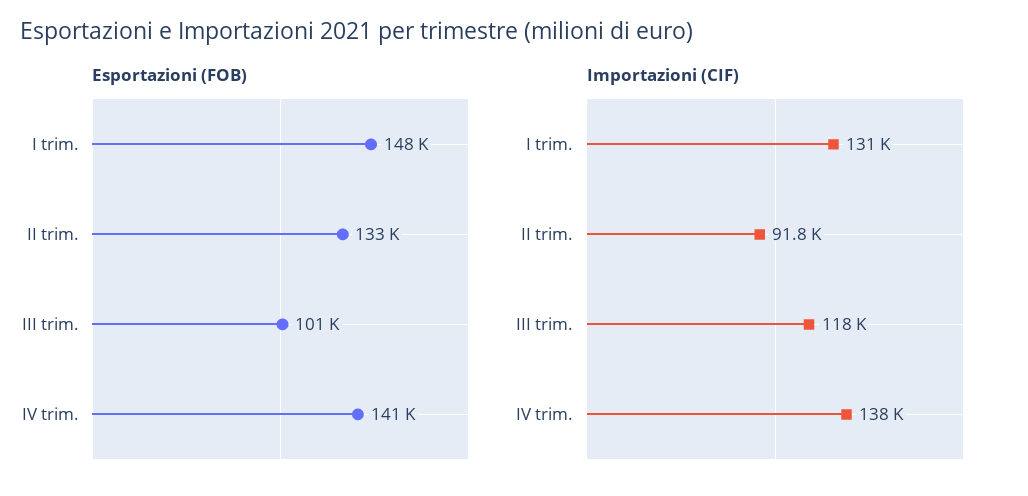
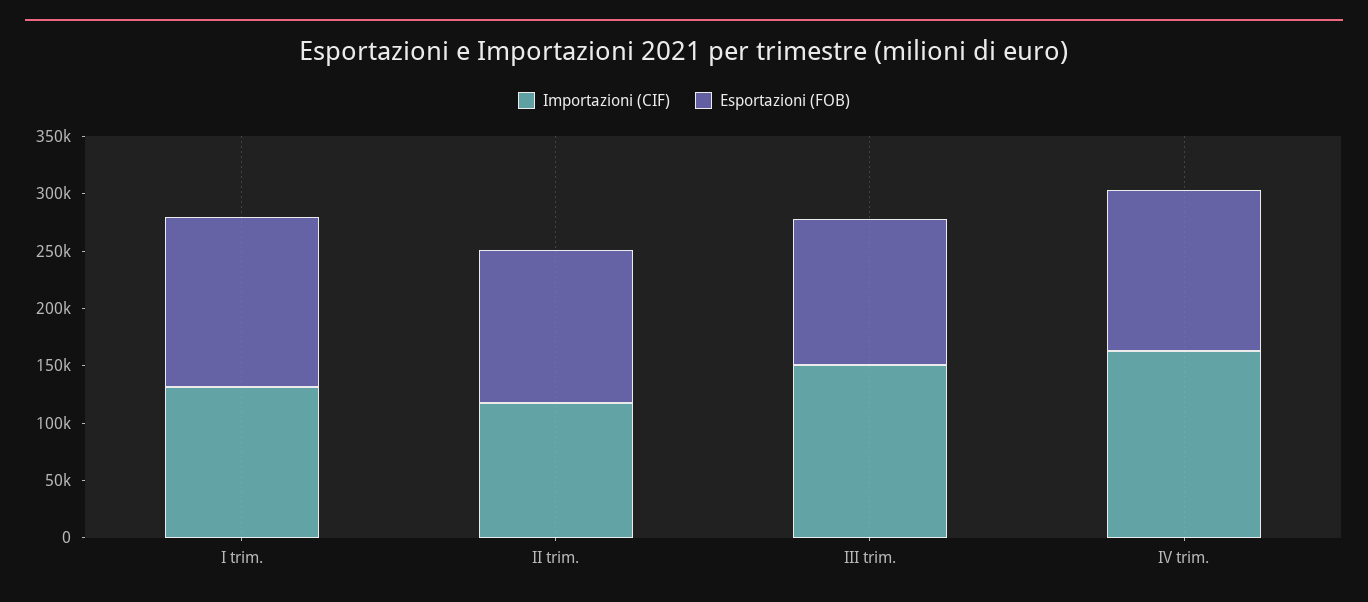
Esportazioni (FOB), III trim.: 101000 -> 130000
Importazioni (CIF), II trim.: 91800 -> 120000
Importazioni (CIF), III trim.: 118000 -> 150000
Importazioni (CIF), IV trim.: 138000 -> 160000

